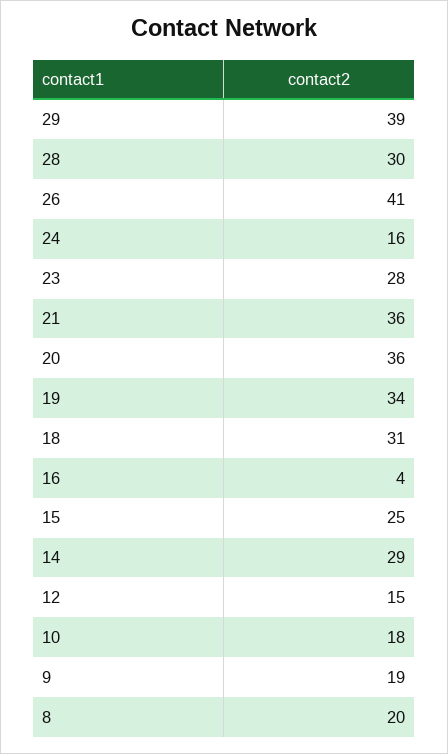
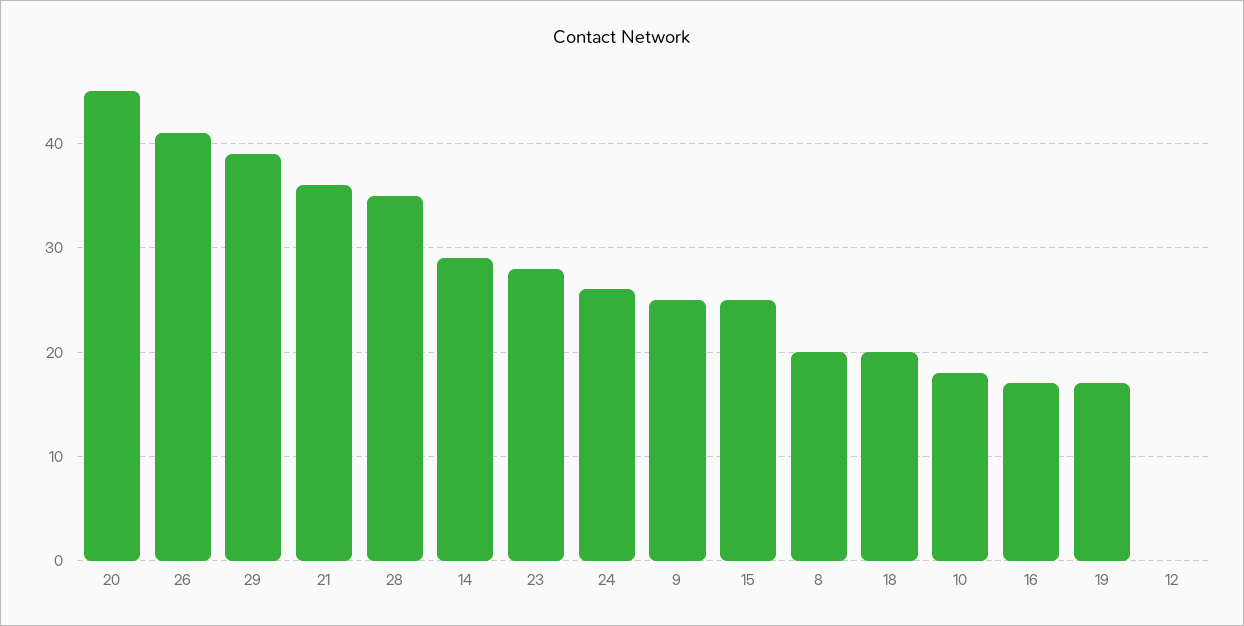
28: 30 -> 35
24: 16 -> 26
20: 36 -> 45
19: 34 -> 17
18: 31 -> 20
16: 4 -> 17
12: 15 -> 0
9: 19 -> 25

